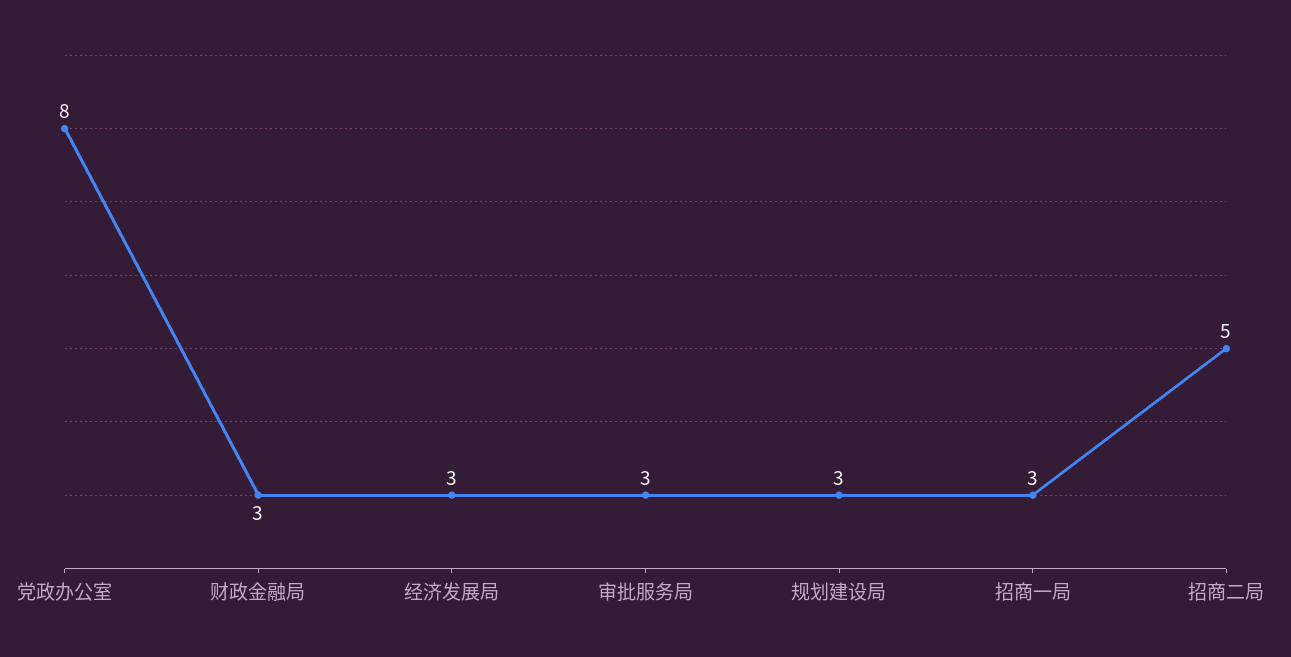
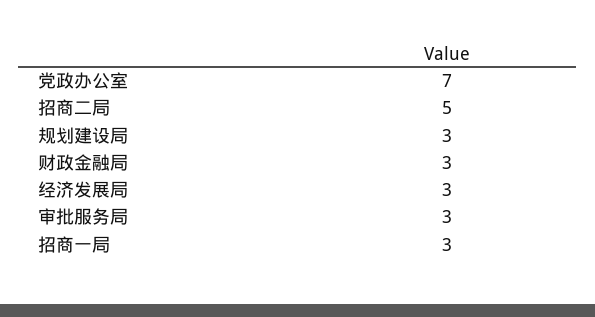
党政办公室: 8 -> 7

